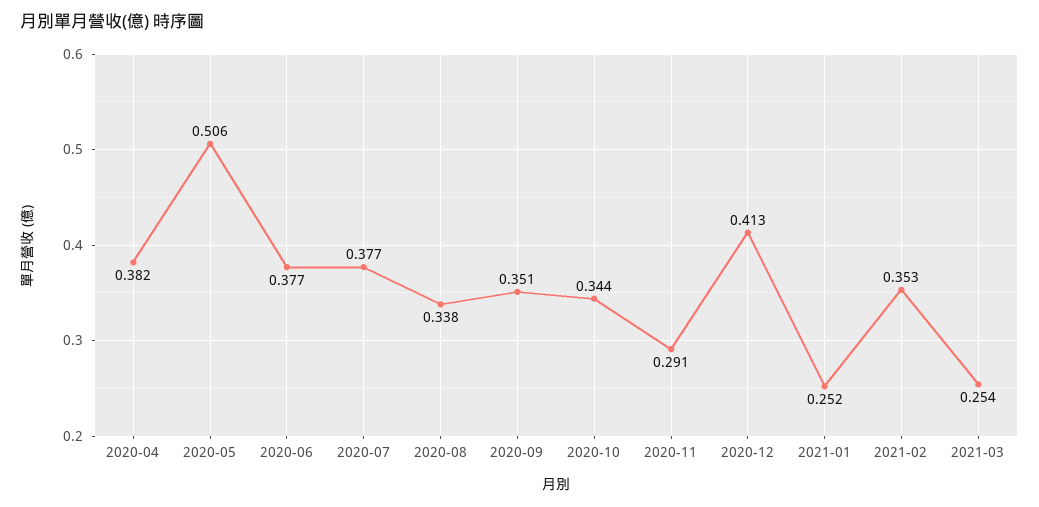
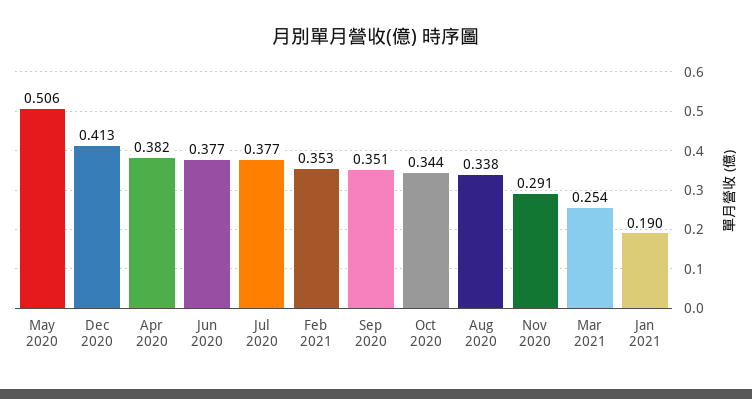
2021-01: 0.252 -> 0.19

